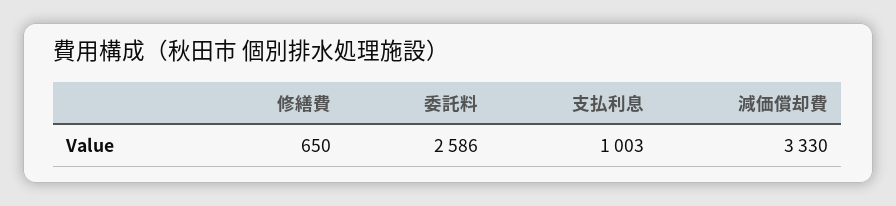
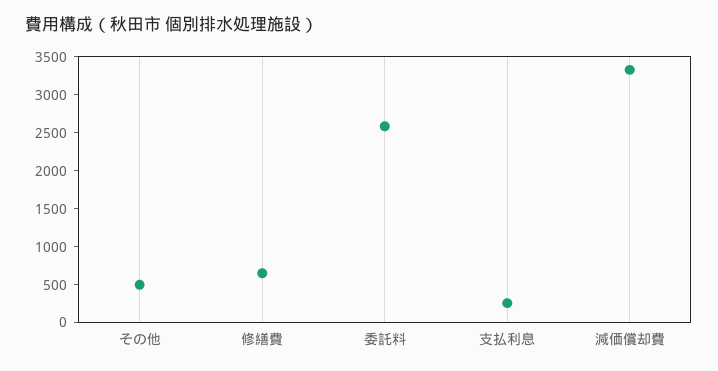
支払利息: 1003 -> 250
その他: none -> 500

